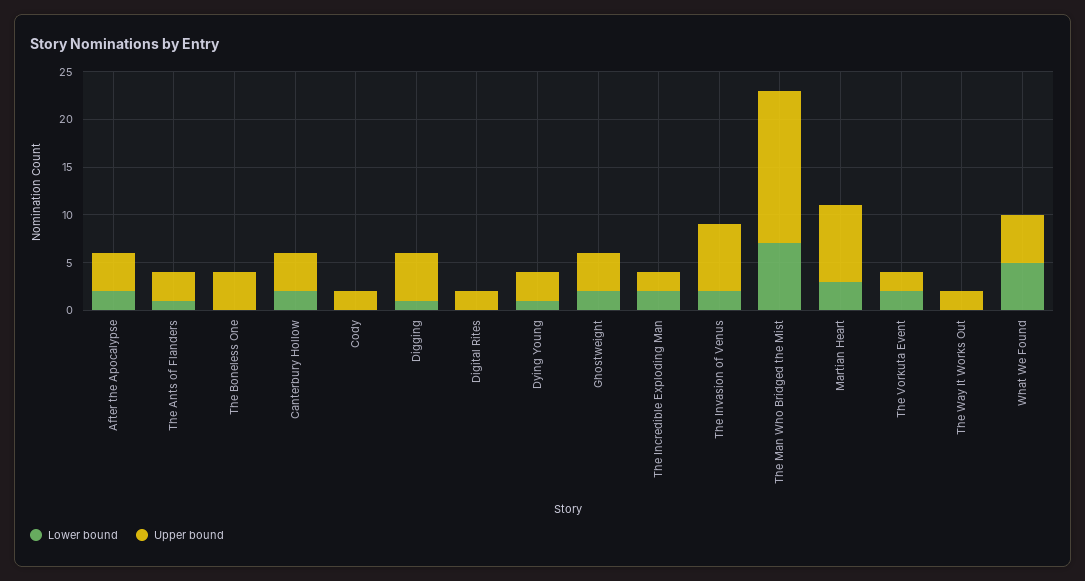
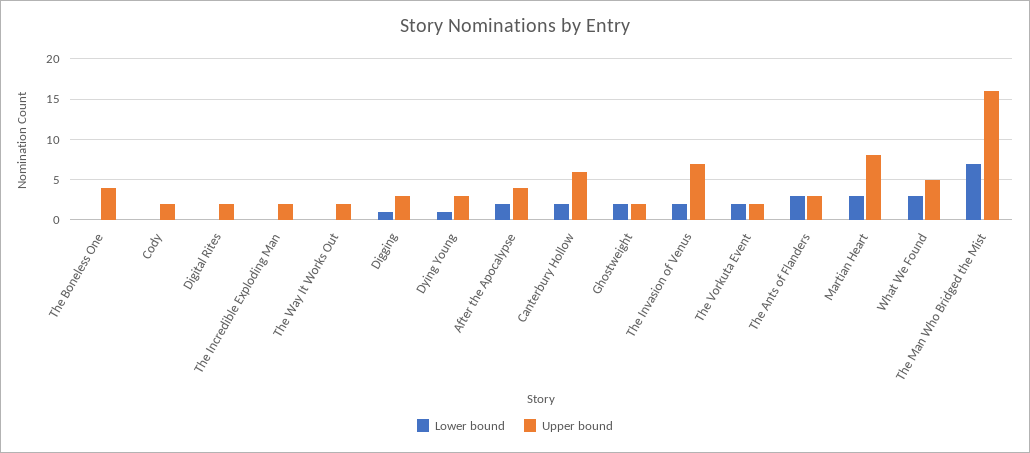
Lower bound, The Ants of Flanders: 1 -> 3
Upper bound, Canterbury Hollow: 4 -> 6
Upper bound, Digging: 5 -> 3
Upper bound, Ghostweight: 4 -> 2
Lower bound, The Incredible Exploding Man: 2 -> 0
Lower bound, What We Found: 5 -> 3

